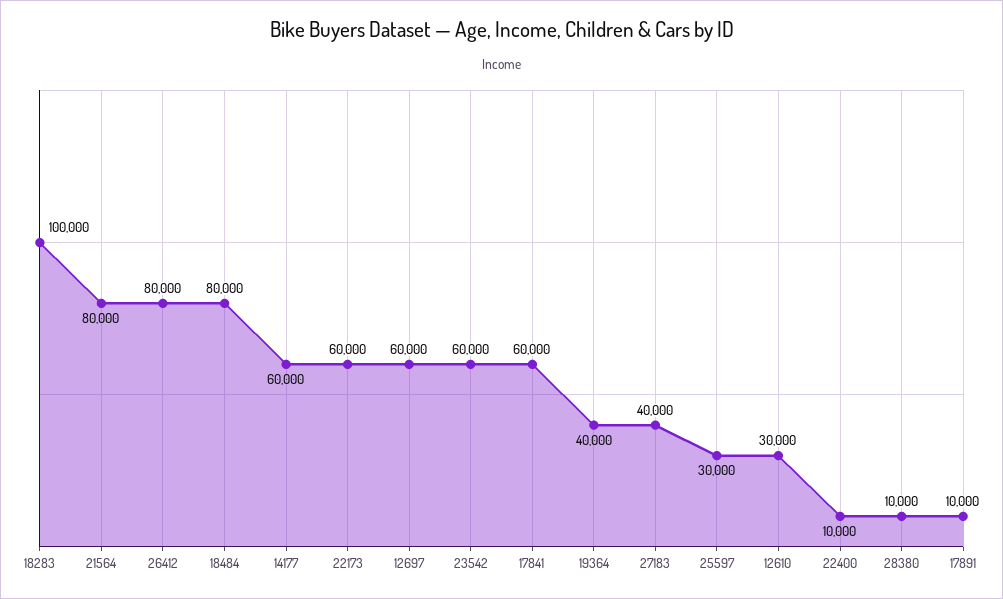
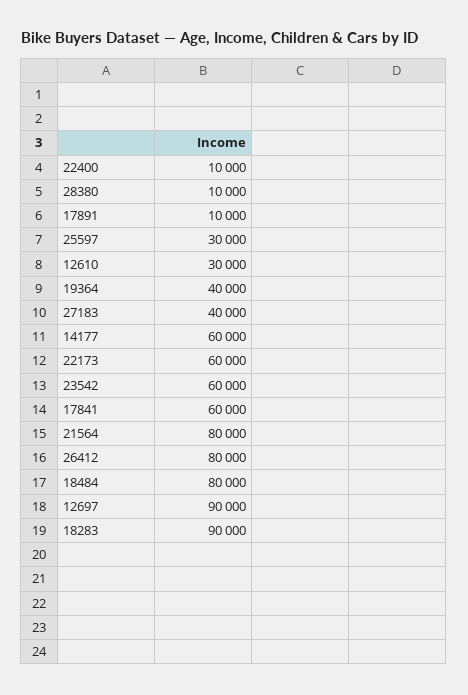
18283: 100000 -> 90000
12697: 60000 -> 90000

